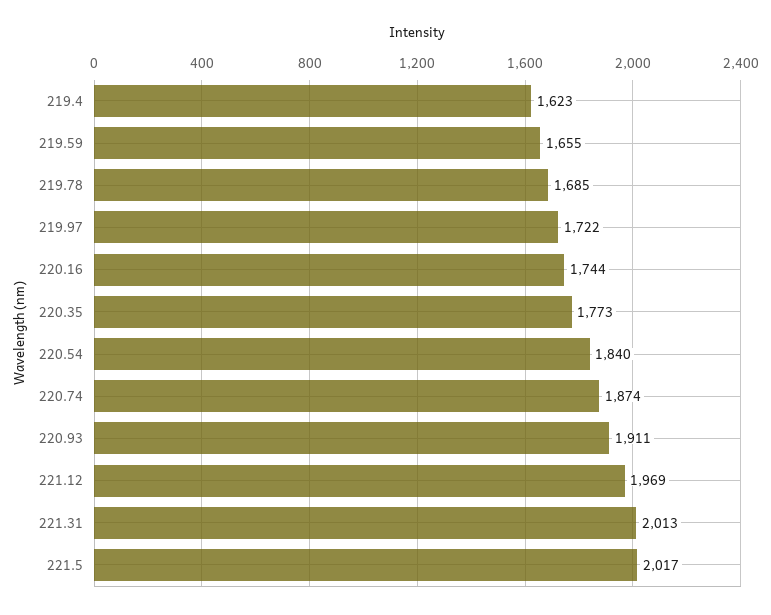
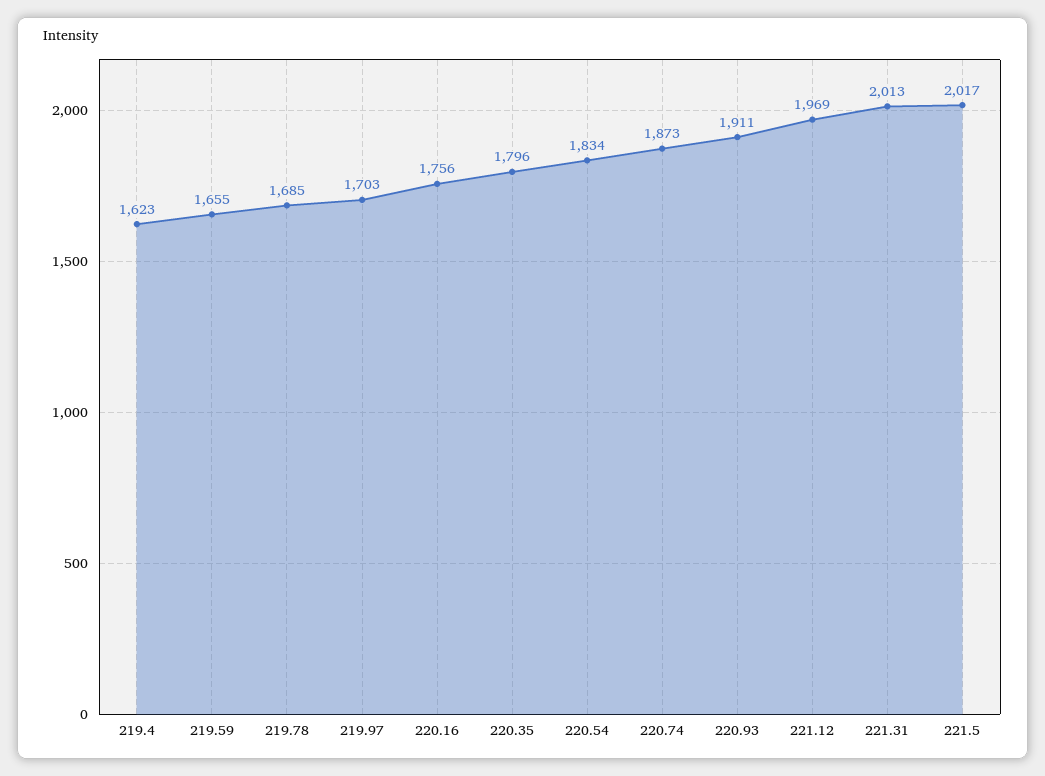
219.97: 1722 -> 1703
220.16: 1744 -> 1756
220.35: 1773 -> 1796
220.54: 1840 -> 1834
220.74: 1874 -> 1873

